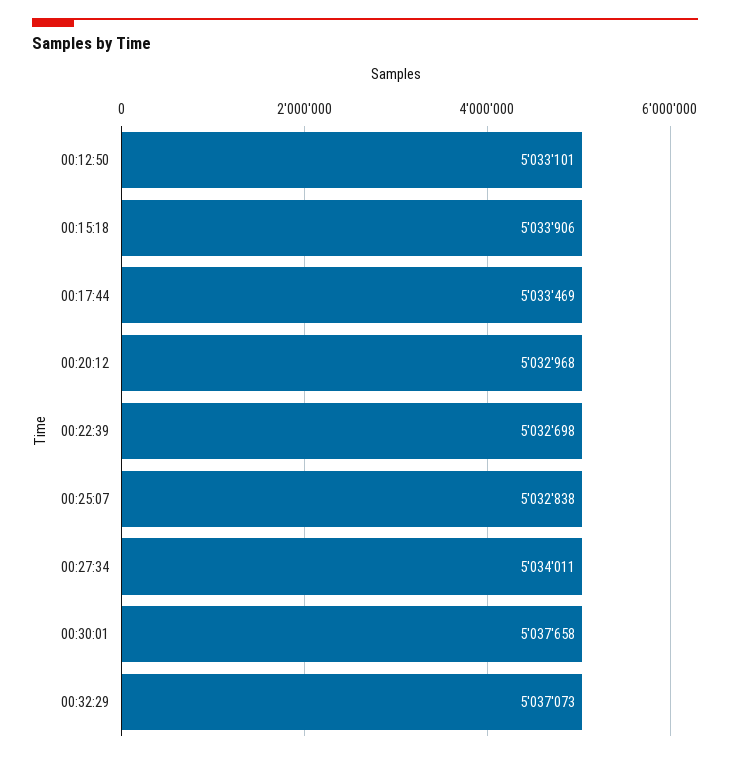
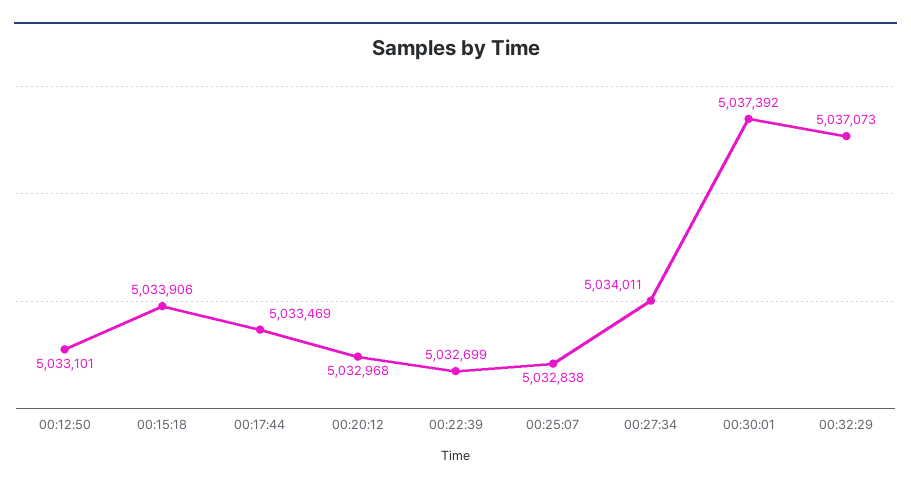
00:22:39: 5032698 -> 5032699
00:30:01: 5037658 -> 5037392

